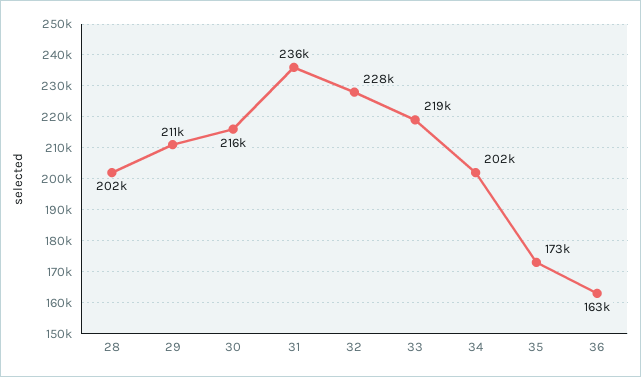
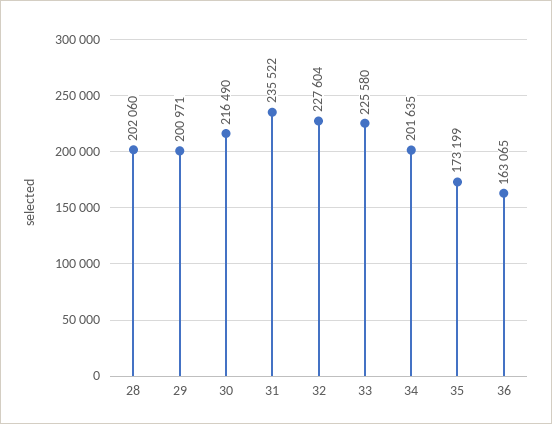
29: 211000 -> 200971
33: 219000 -> 225580

